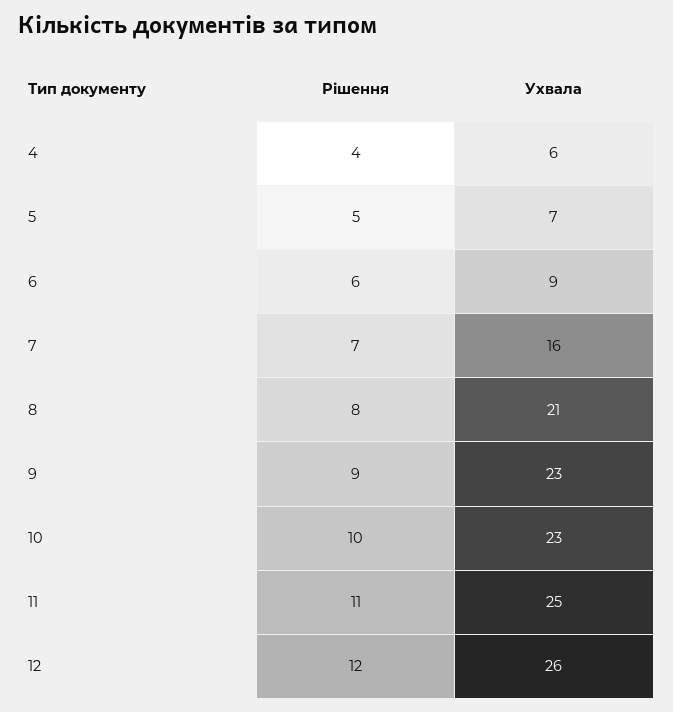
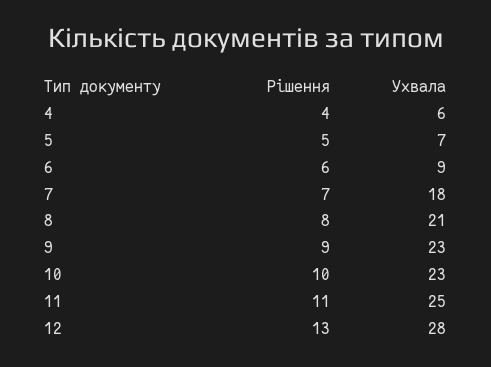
Ухвала, 7: 16 -> 18
Рішення, 12: 12 -> 13
Ухвала, 12: 26 -> 28

